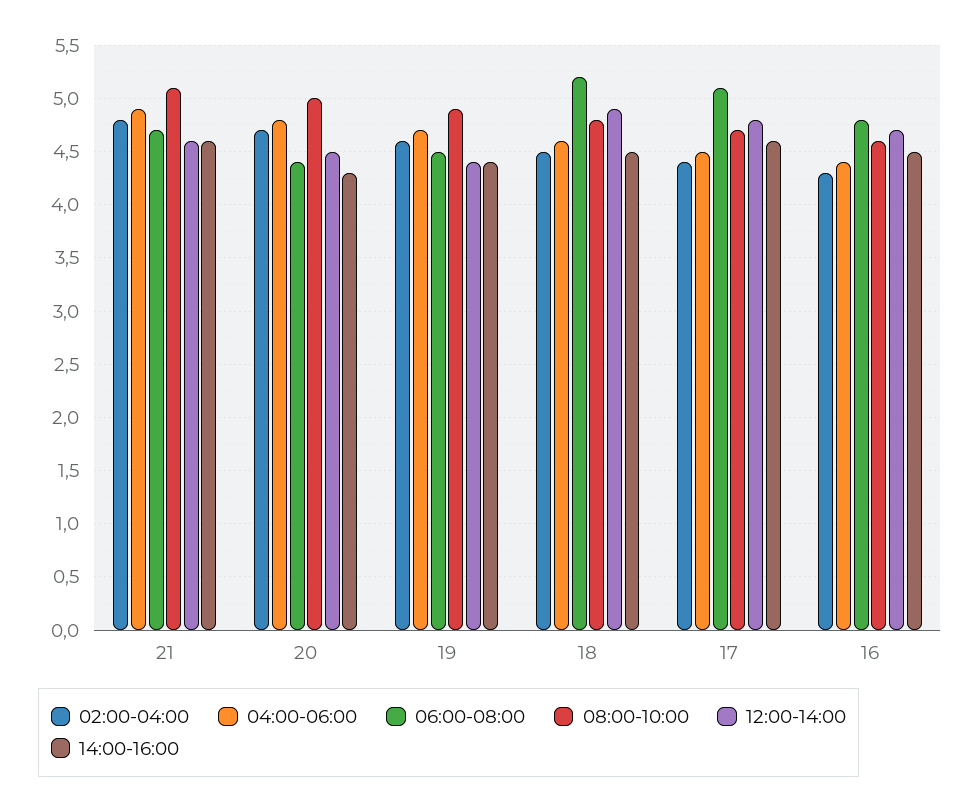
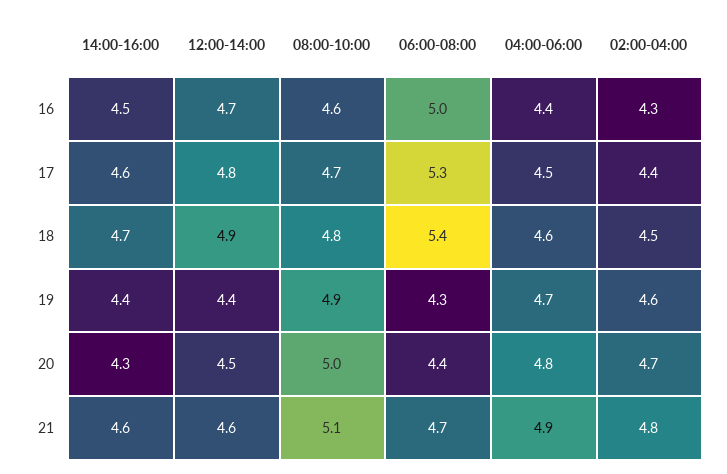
06:00-08:00, 19: 4.5 -> 4.3
06:00-08:00, 18: 5.2 -> 5.4
14:00-16:00, 18: 4.5 -> 4.7
06:00-08:00, 17: 5.1 -> 5.3
06:00-08:00, 16: 4.8 -> 5

